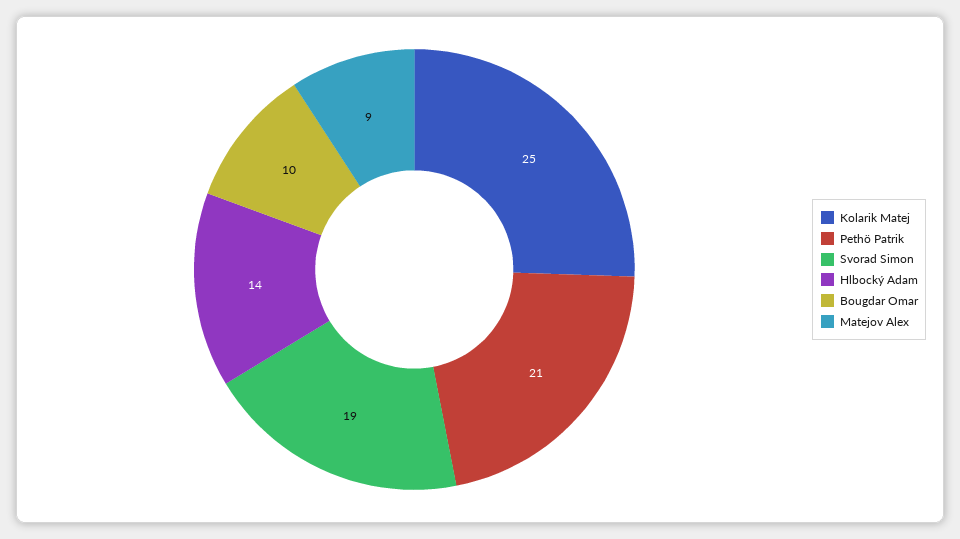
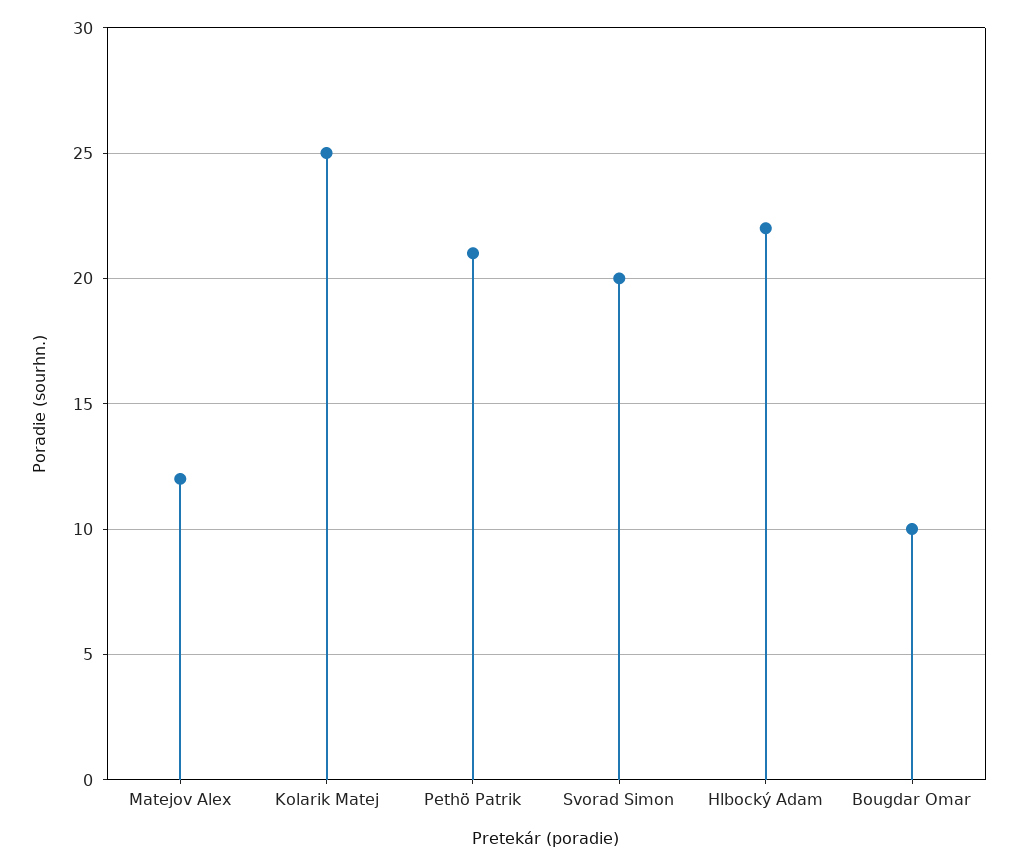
Svorad Simon: 19 -> 20
Hlbocký Adam: 14 -> 22
Matejov Alex: 9 -> 12

